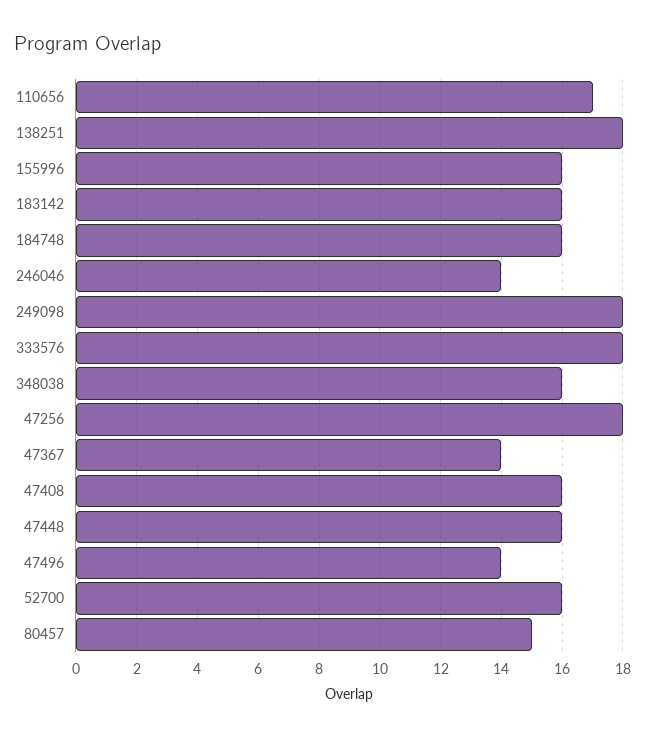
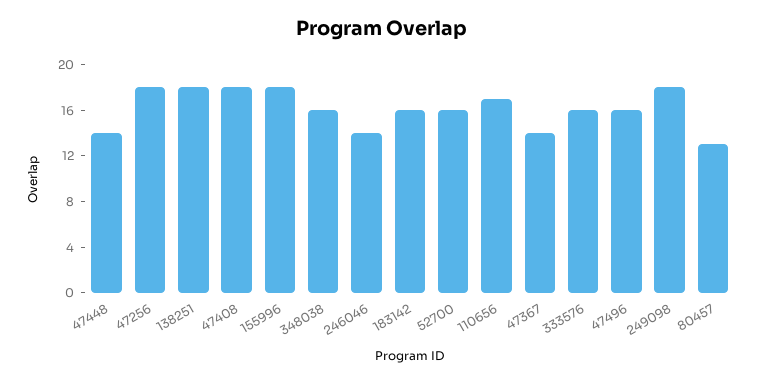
155996: 16 -> 18
184748: 16 -> none
333576: 18 -> 16
47408: 16 -> 18
47448: 16 -> 14
47496: 14 -> 16
80457: 15 -> 13

